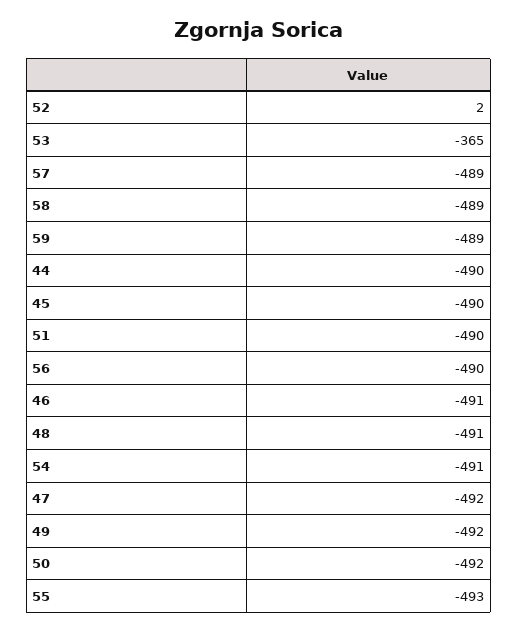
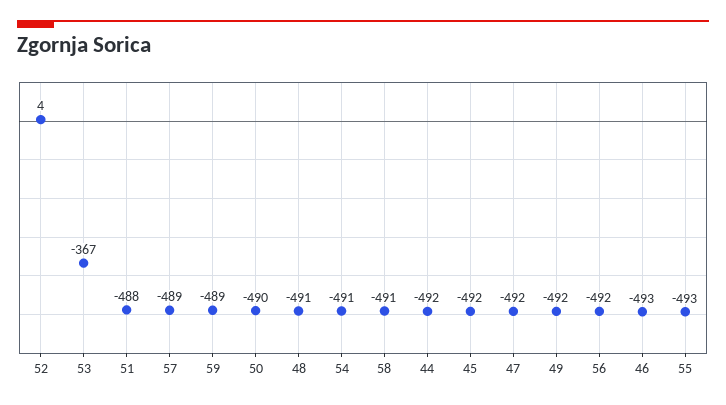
52: 2 -> 4
53: -365 -> -367
58: -489 -> -491
44: -490 -> -492
45: -490 -> -492
51: -490 -> -488
56: -490 -> -492
46: -491 -> -493
50: -492 -> -490

